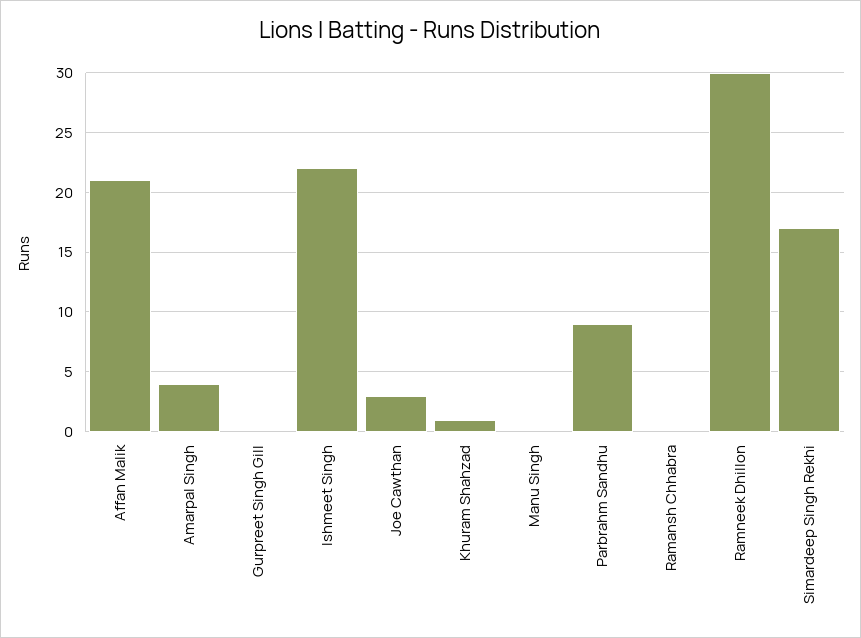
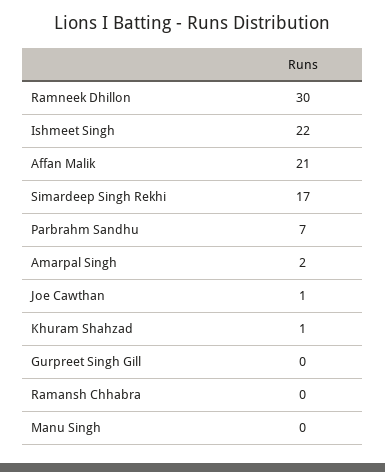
Amarpal Singh: 4 -> 2
Joe Cawthan: 3 -> 1
Parbrahm Sandhu: 9 -> 7

